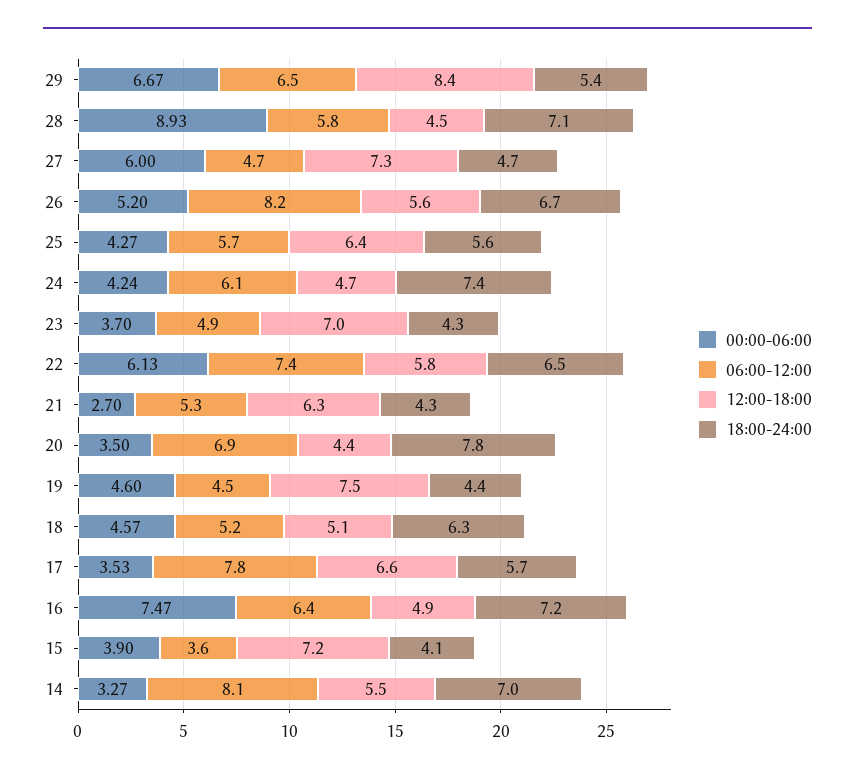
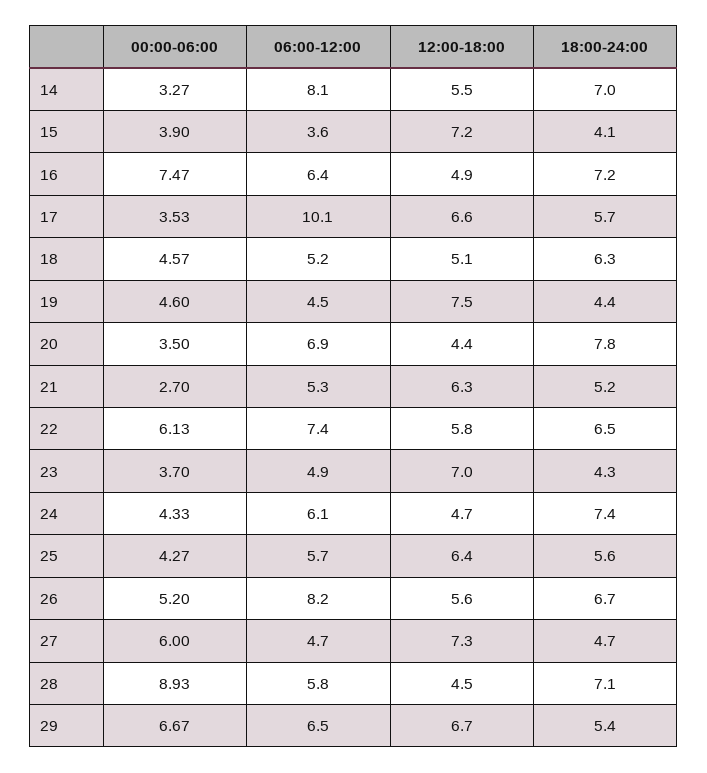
12:00-18:00, 29: 8.4 -> 6.7
00:00-06:00, 24: 4.24 -> 4.33
18:00-24:00, 21: 4.3 -> 5.2
06:00-12:00, 17: 7.8 -> 10.1

